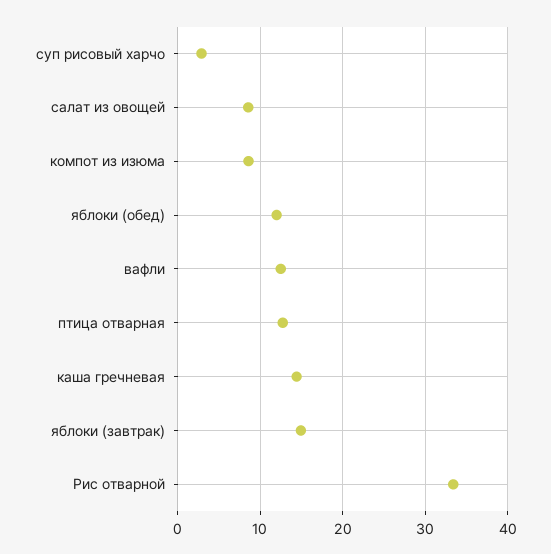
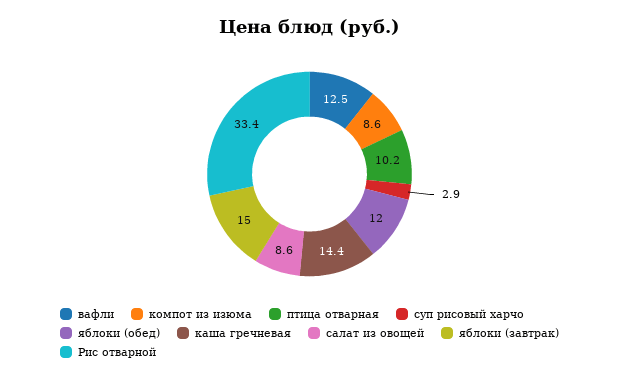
птица отварная: 13 -> 10.2

